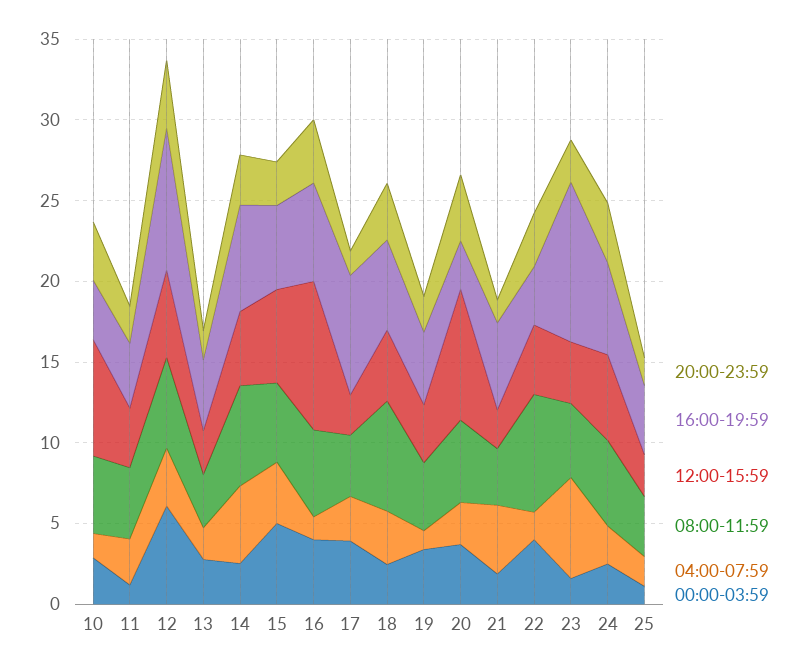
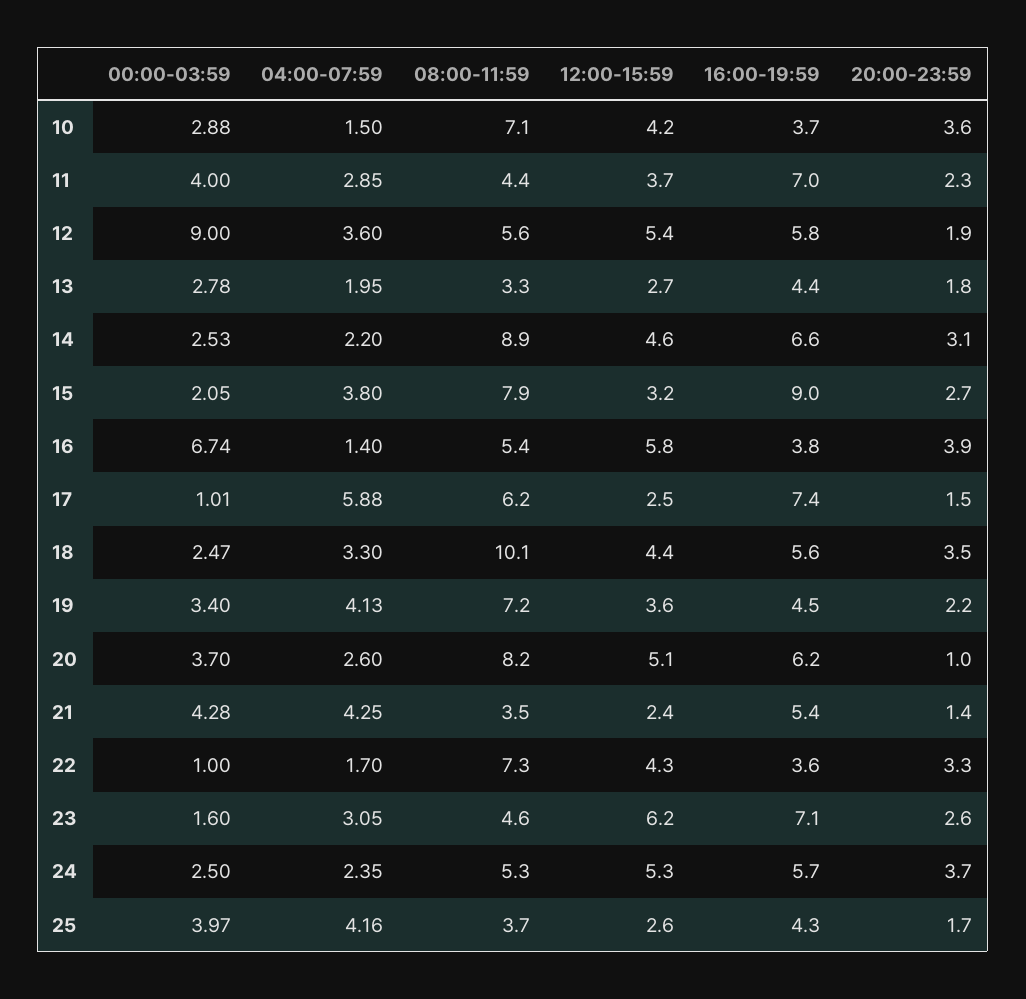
12:00-15:59, 10: 7 -> 4.2
08:00-11:59, 10: 5 -> 7.1
16:00-19:59, 11: 4 -> 7
00:00-03:59, 11: 1 -> 4
20:00-23:59, 12: 4 -> 1.9
16:00-19:59, 12: 9 -> 5.8
00:00-03:59, 12: 6 -> 9
08:00-11:59, 14: 6 -> 8.9
04:00-07:59, 14: 5 -> 2.2
16:00-19:59, 15: 5 -> 9
12:00-15:59, 15: 6 -> 3.2
08:00-11:59, 15: 5 -> 7.9
00:00-03:59, 15: 5 -> 2.05
16:00-19:59, 16: 6 -> 3.8
12:00-15:59, 16: 9 -> 5.8
00:00-03:59, 16: 4 -> 6.74
08:00-11:59, 17: 4 -> 6.2
04:00-07:59, 17: 3 -> 5.88
00:00-03:59, 17: 4 -> 1.01
08:00-11:59, 18: 7 -> 10.1
08:00-11:59, 19: 4 -> 7.2
04:00-07:59, 19: 1 -> 4.13
20:00-23:59, 20: 4 -> 1
16:00-19:59, 20: 3 -> 6.2
12:00-15:59, 20: 8 -> 5.1
08:00-11:59, 20: 5 -> 8.2
00:00-03:59, 21: 2 -> 4.28
00:00-03:59, 22: 4 -> 1
16:00-19:59, 23: 10 -> 7.1
12:00-15:59, 23: 4 -> 6.2
04:00-07:59, 23: 6 -> 3.05
04:00-07:59, 25: 2 -> 4.16
00:00-03:59, 25: 1 -> 3.97

